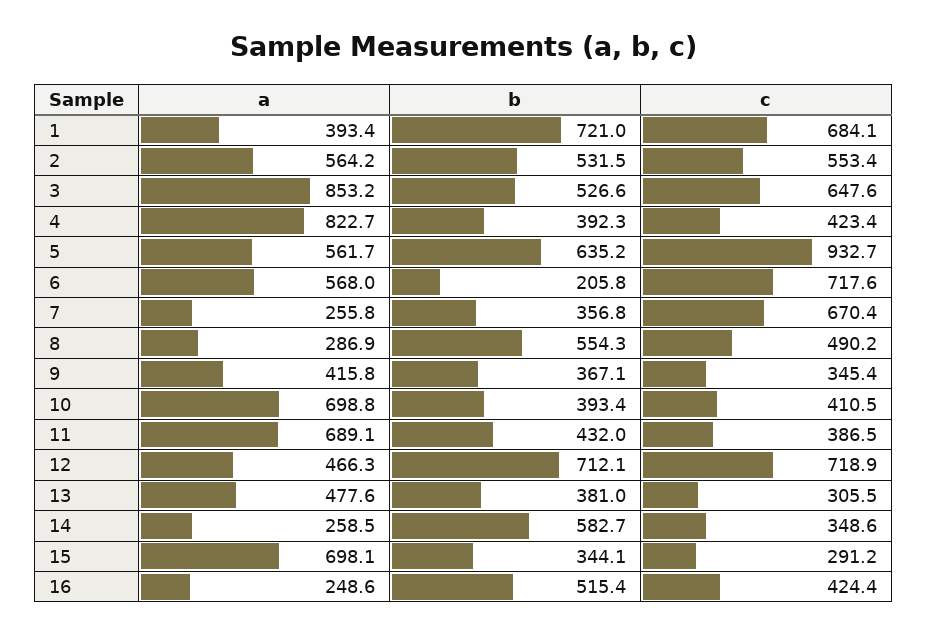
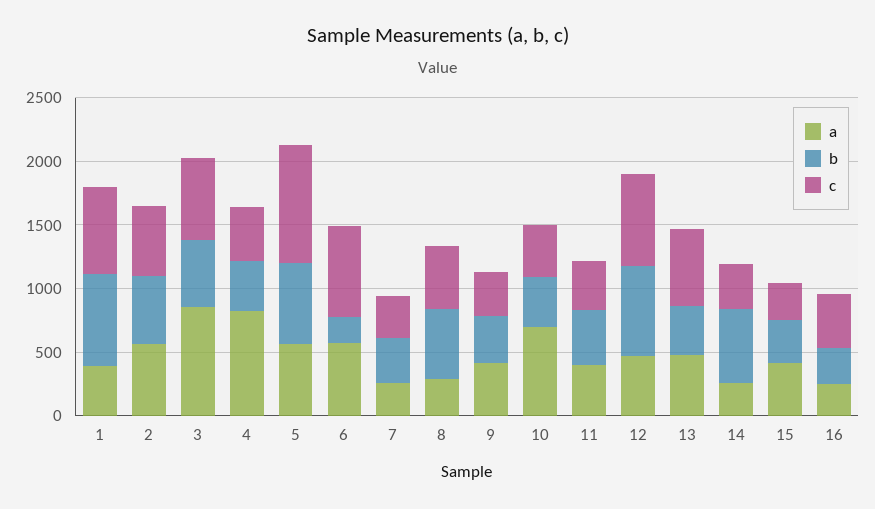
c, 7: 670.4 -> 300
a, 11: 689.1 -> 400
c, 13: 305.5 -> 600
a, 15: 698.1 -> 400
b, 16: 515.4 -> 300

